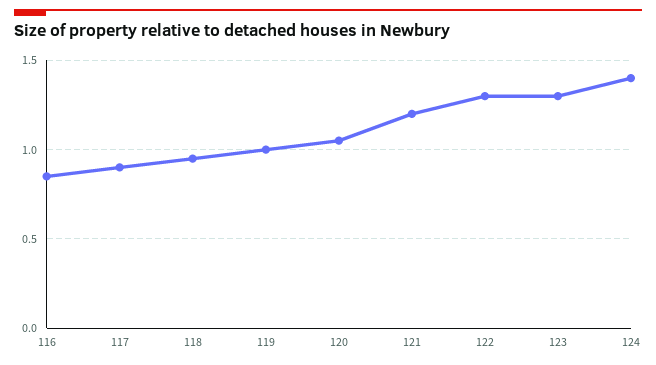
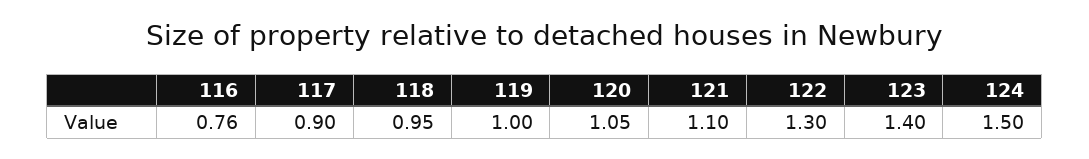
116: 0.85 -> 0.76
121: 1.2 -> 1.1
123: 1.3 -> 1.4
124: 1.4 -> 1.5

